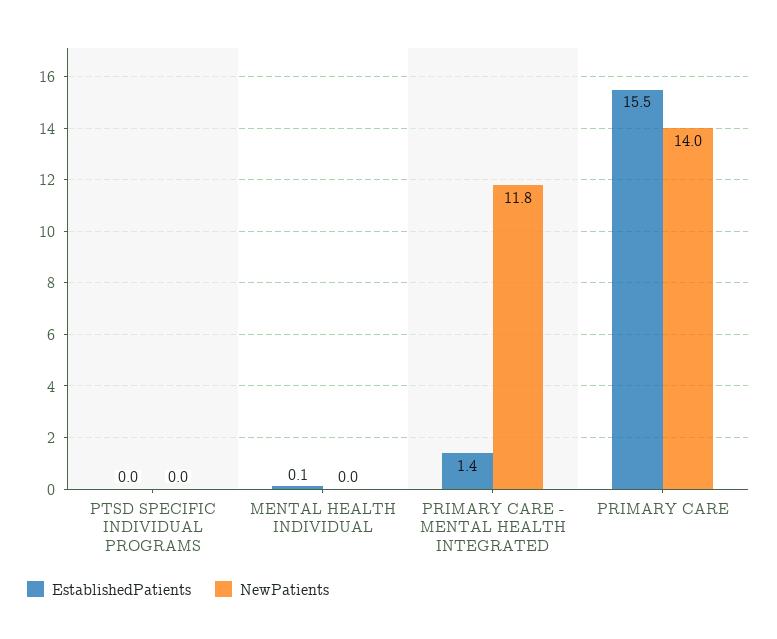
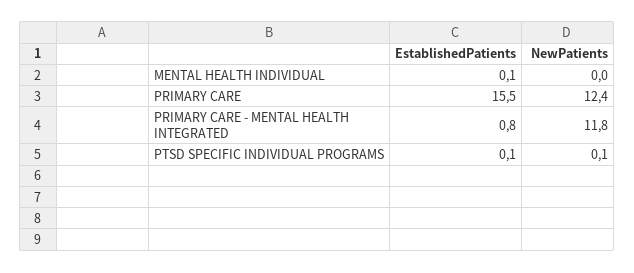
EstablishedPatients, PTSD SPECIFIC INDIVIDUAL PROGRAMS: 0 -> 0.1
NewPatients, PTSD SPECIFIC INDIVIDUAL PROGRAMS: 0 -> 0.1
EstablishedPatients, PRIMARY CARE - MENTAL HEALTH INTEGRATED: 1.4 -> 0.8
NewPatients, PRIMARY CARE: 14 -> 12.4

